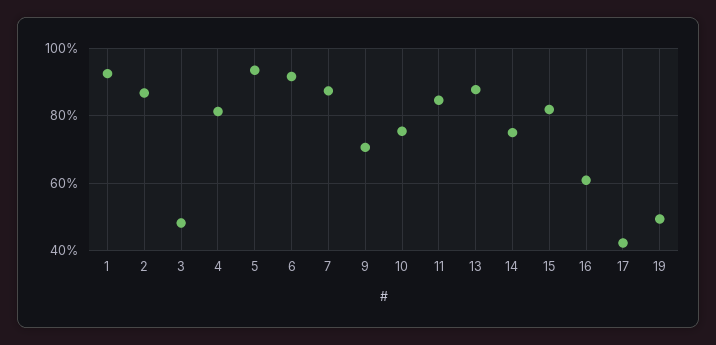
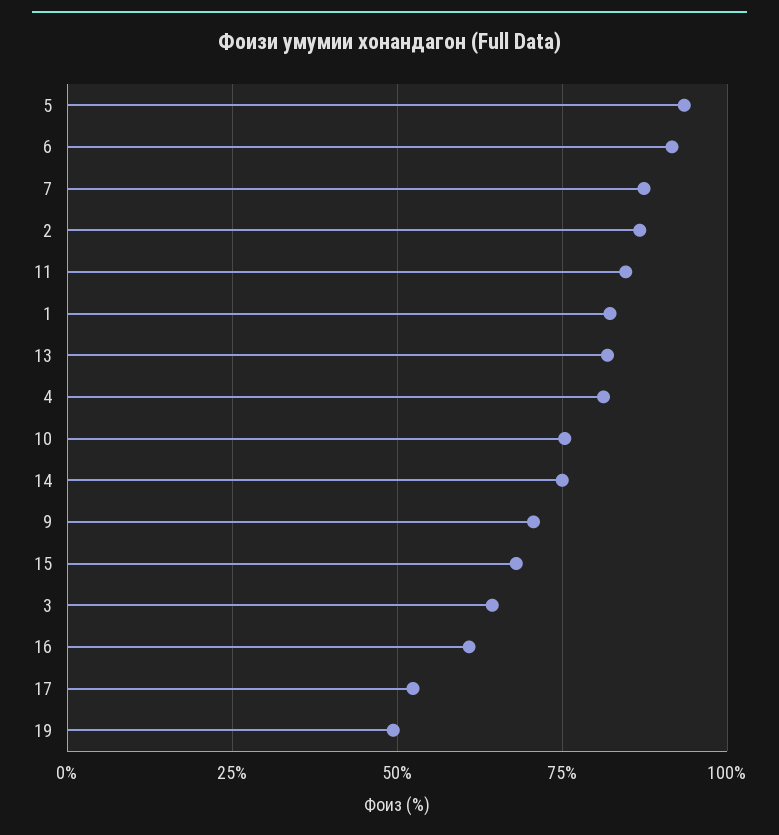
1: 92 -> 82.5
3: 48 -> 65
13: 88 -> 82.5
15: 82 -> 67.5
17: 42 -> 52.5

